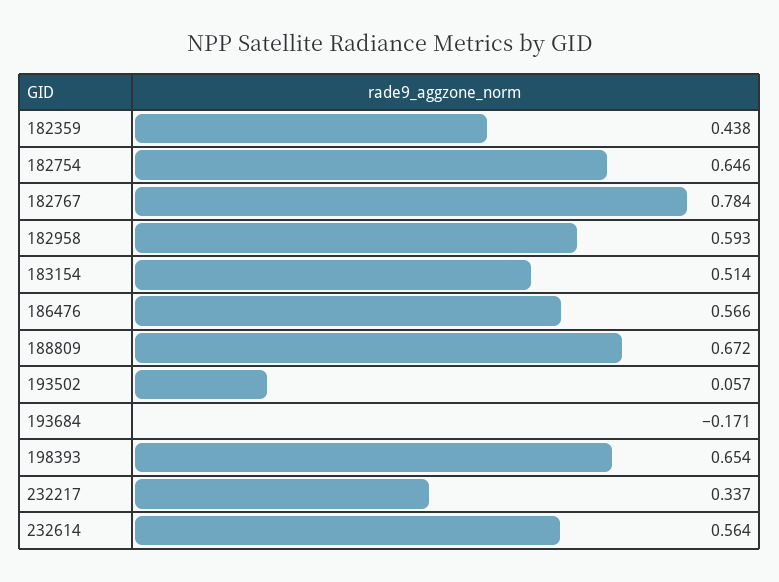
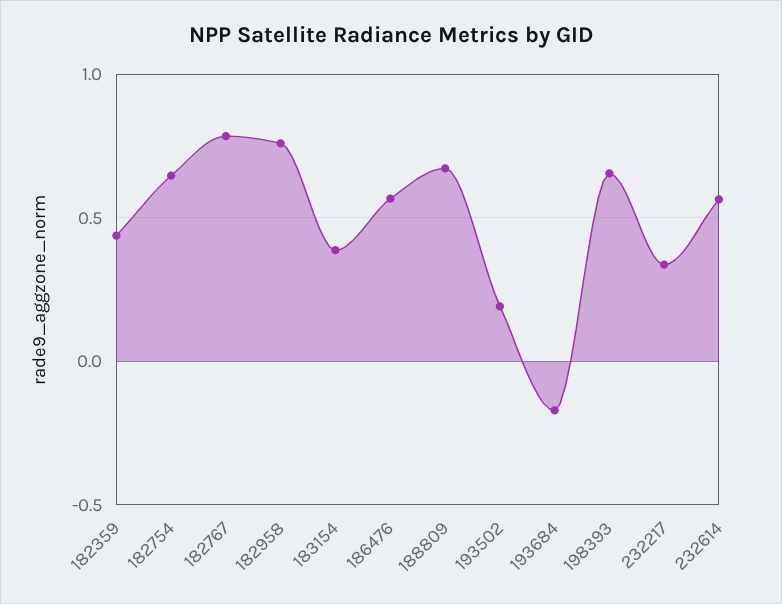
182958: 0.593 -> 0.75
183154: 0.514 -> 0.4
193502: 0.057 -> 0.2

